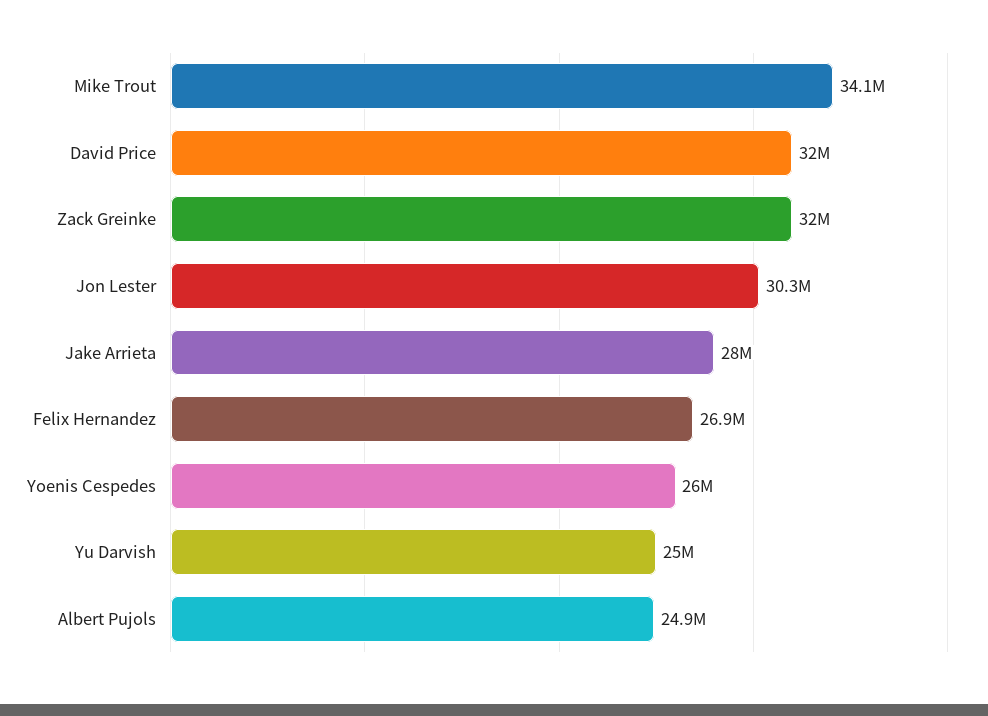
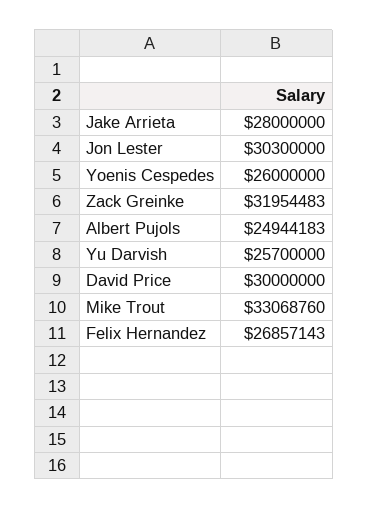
Mike Trout: 34100000 -> 33068760
David Price: 32000000 -> 30000000
Yu Darvish: 25000000 -> 25700000

